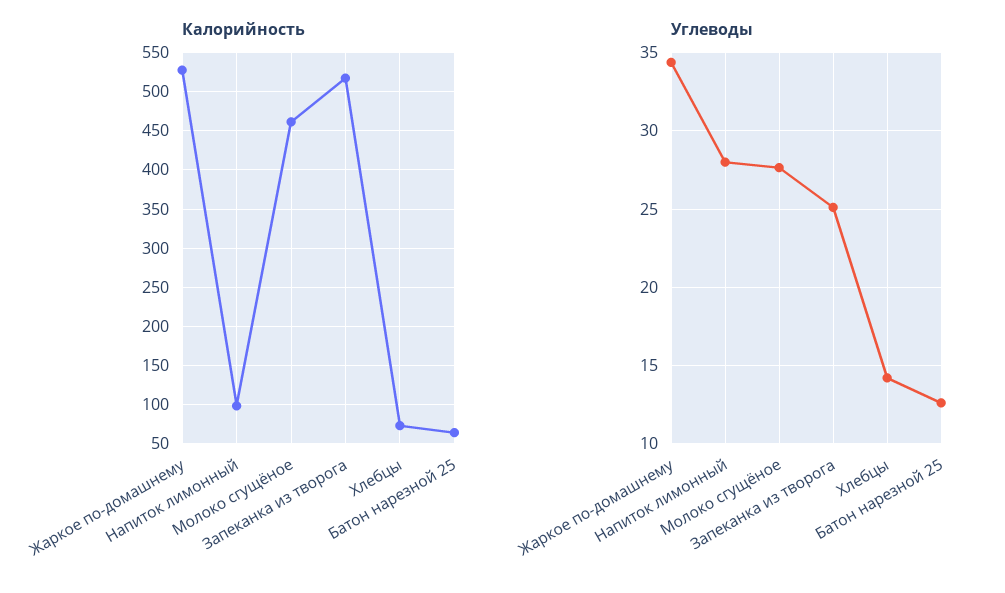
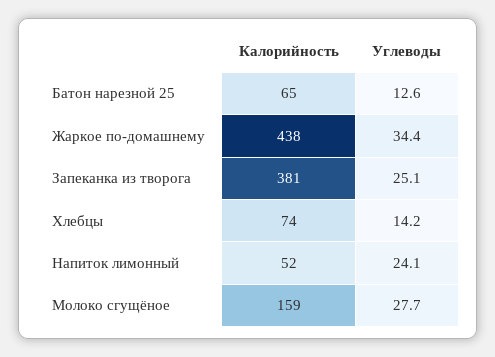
Калорийность, Жаркое по-домашнему: 530 -> 438
Калорийность, Напиток лимонный: 100 -> 52
Калорийность, Молоко сгущёное: 460 -> 159
Калорийность, Запеканка из творога: 520 -> 381
Углеводы, Напиток лимонный: 28 -> 24.1

